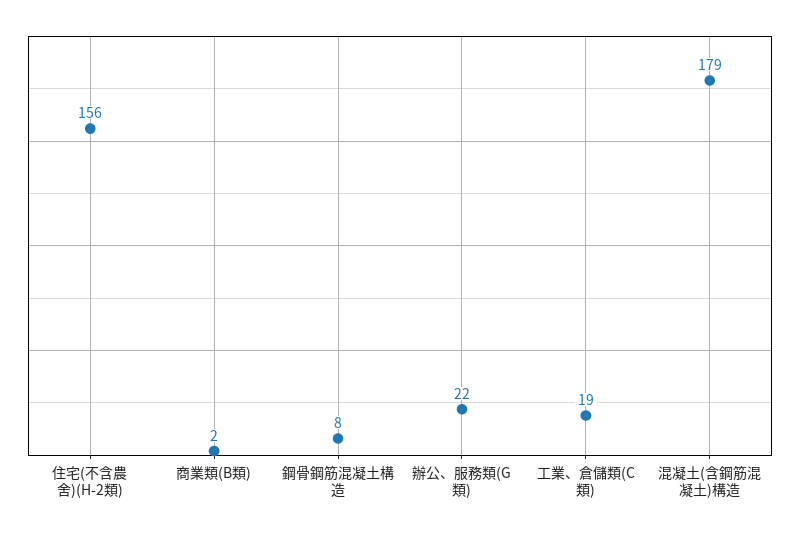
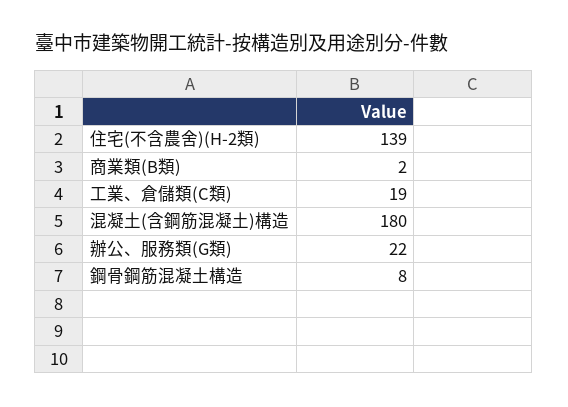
住宅(不含農舍)(H-2類): 156 -> 139
混凝土(含鋼筋混凝土)構造: 179 -> 180

